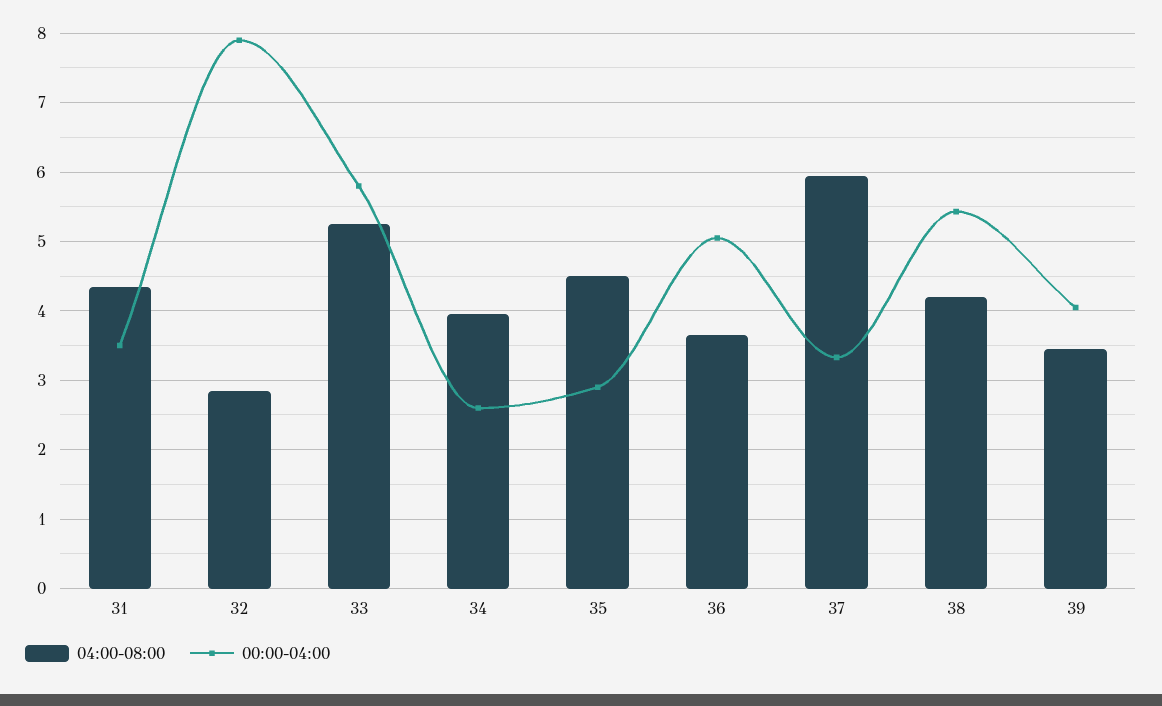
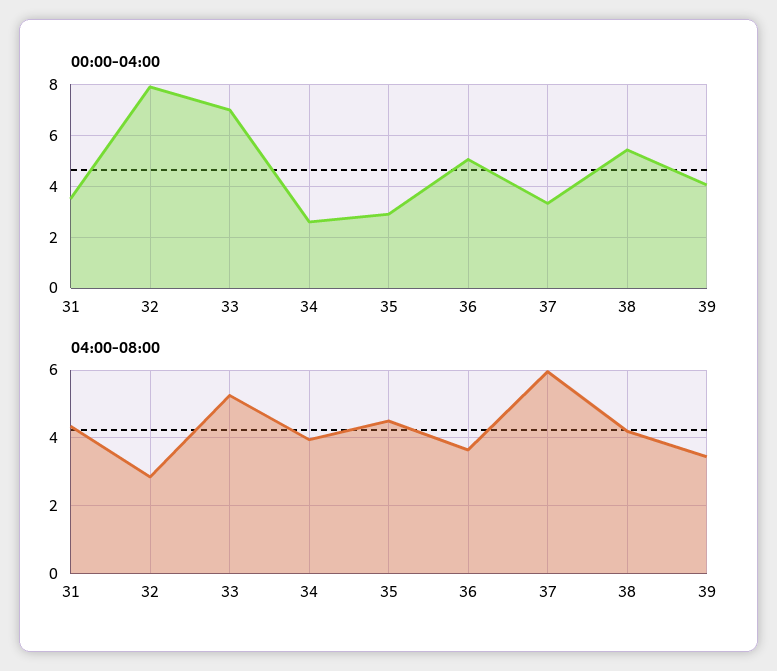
00:00-04:00, 33: 5.8 -> 7

